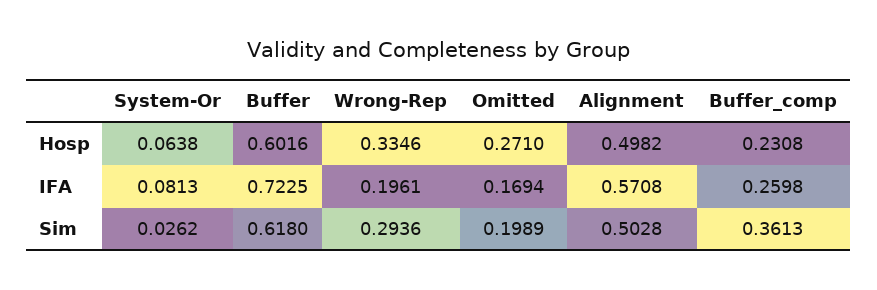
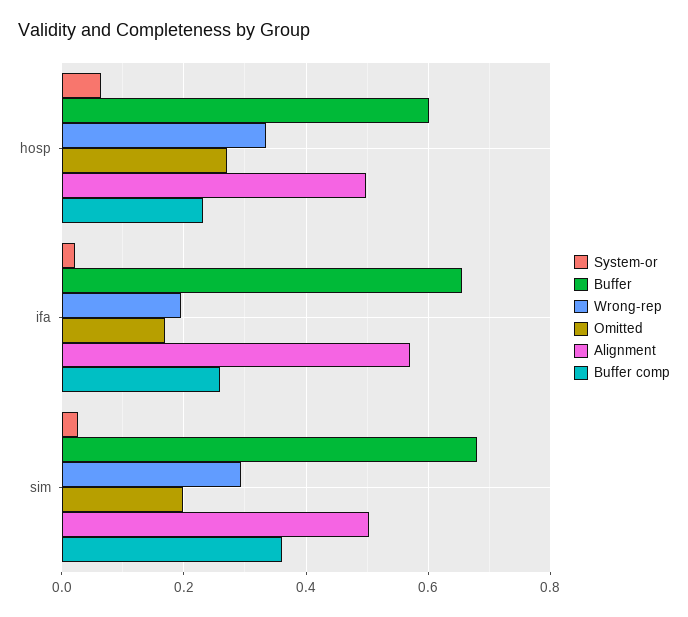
System-Or, IFA: 0.0813 -> 0.02
Buffer, IFA: 0.7225 -> 0.66
Buffer, Sim: 0.618 -> 0.68

